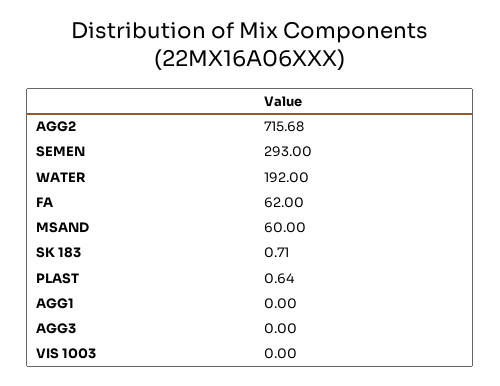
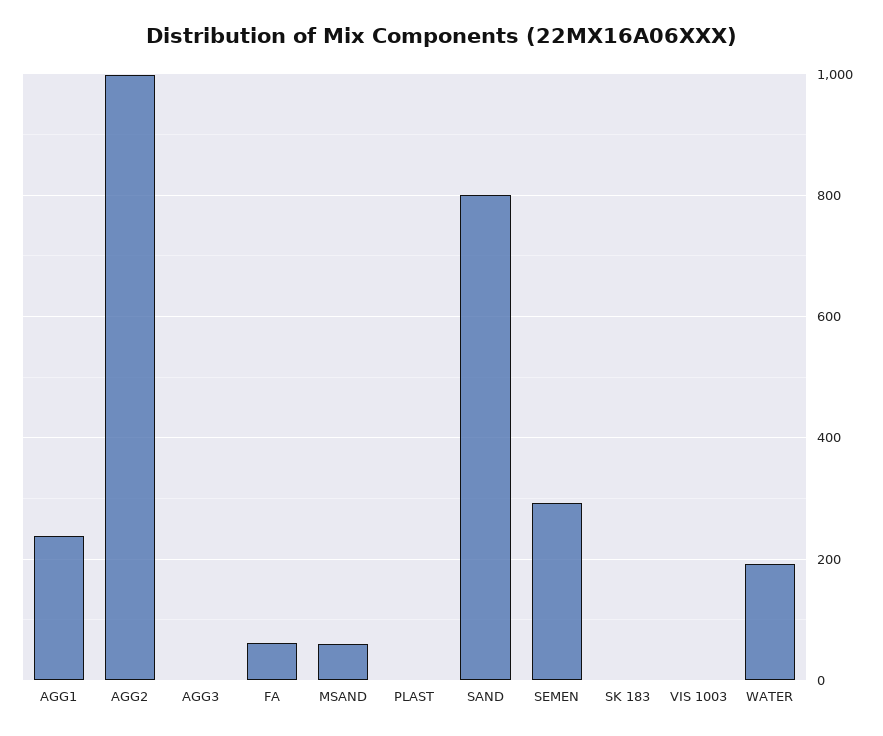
AGG2: 715.68 -> 1000
AGG1: 0 -> 240
SAND: none -> 800

